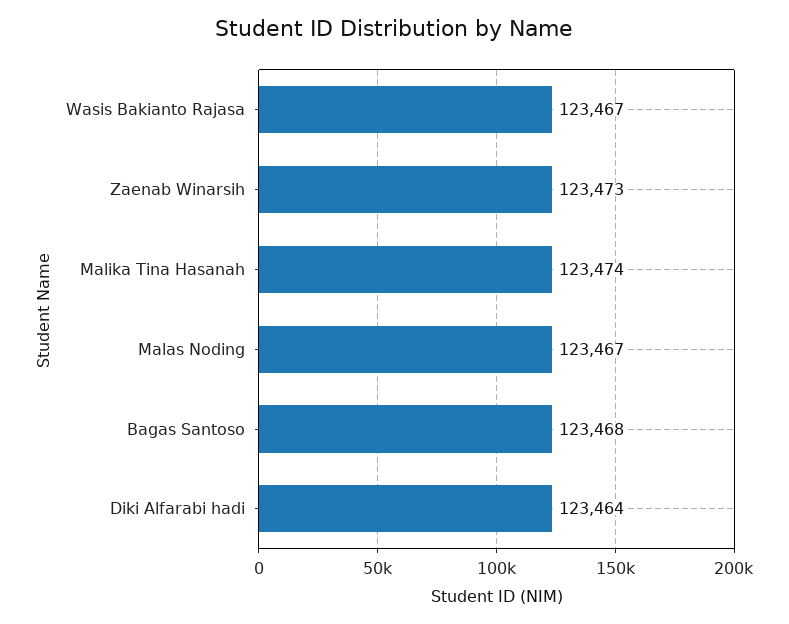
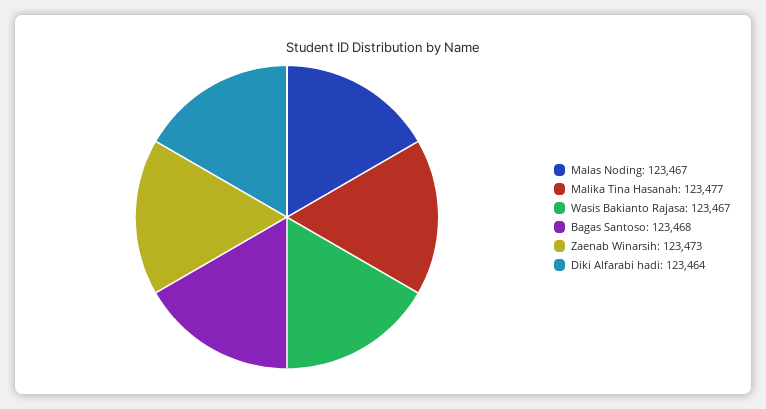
Malika Tina Hasanah: 123474 -> 123477

